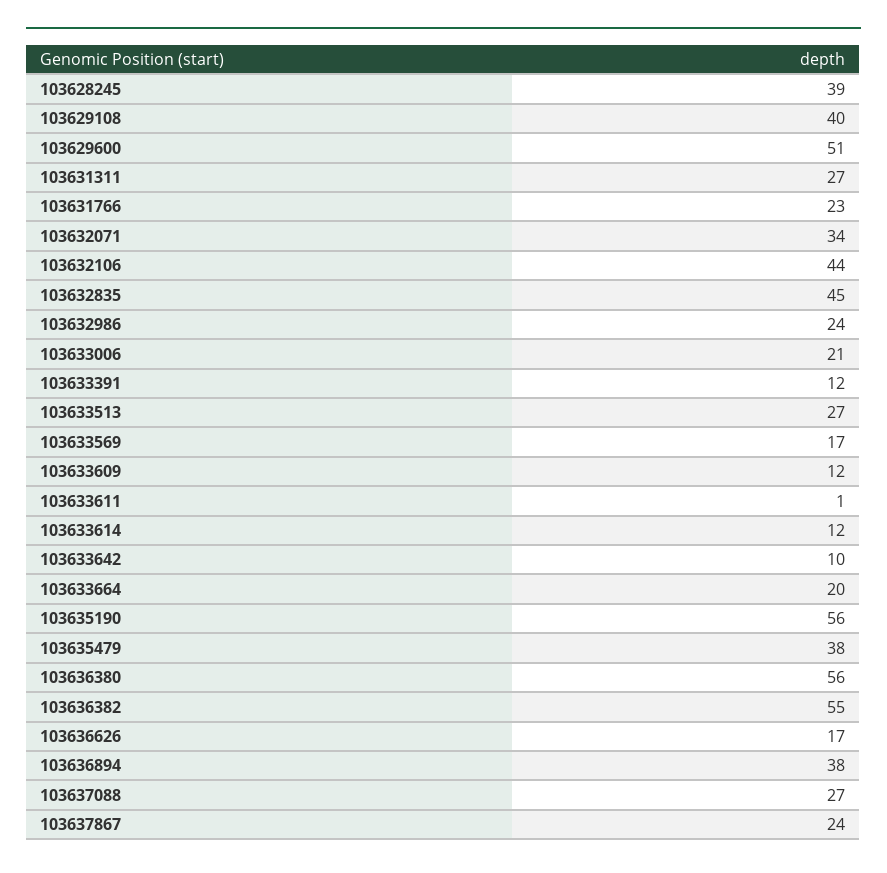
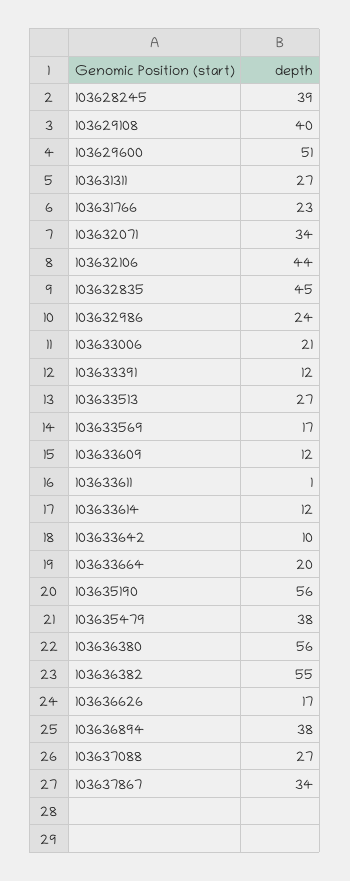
103637867: 24 -> 34

